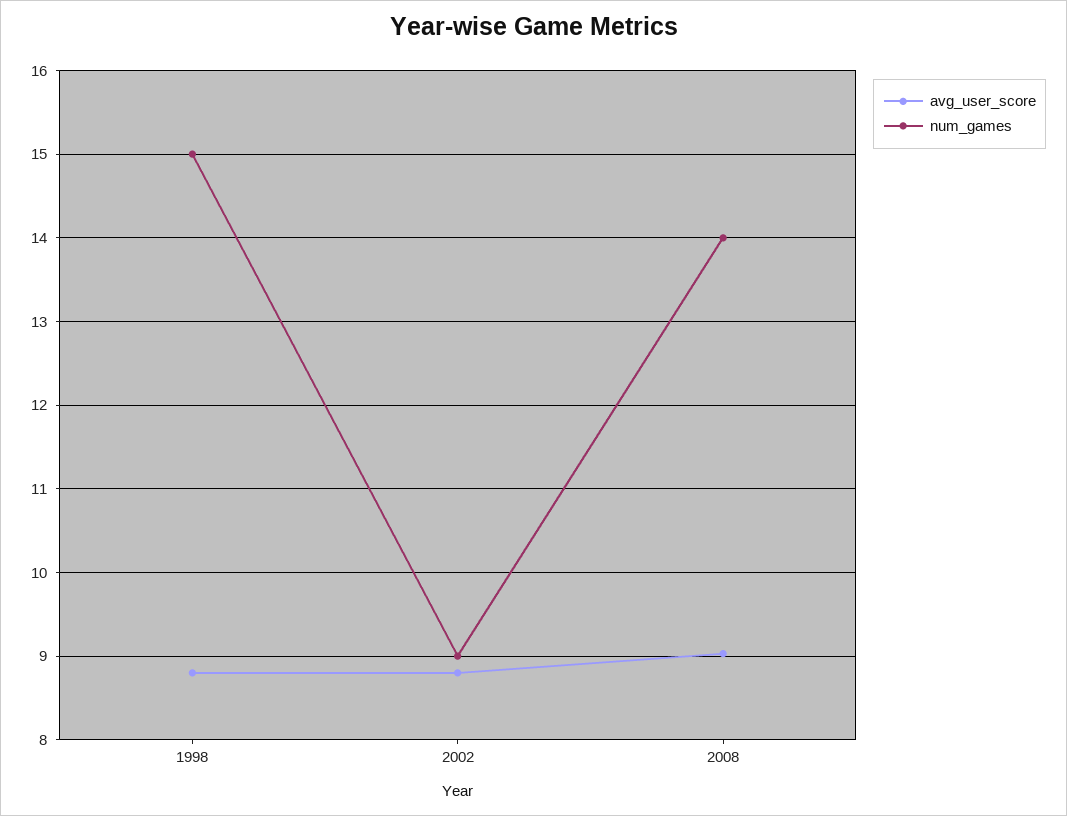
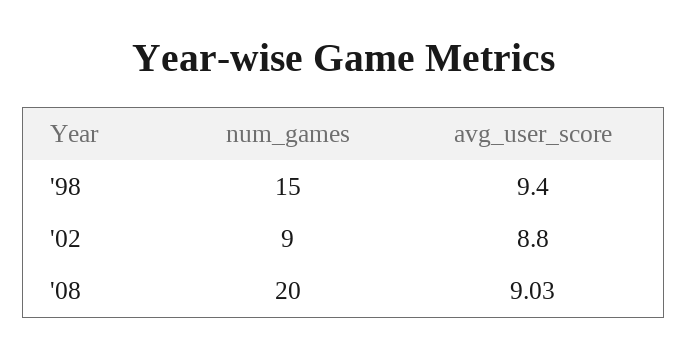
avg_user_score, 1998: 8.8 -> 9.4
num_games, 2008: 14 -> 20

